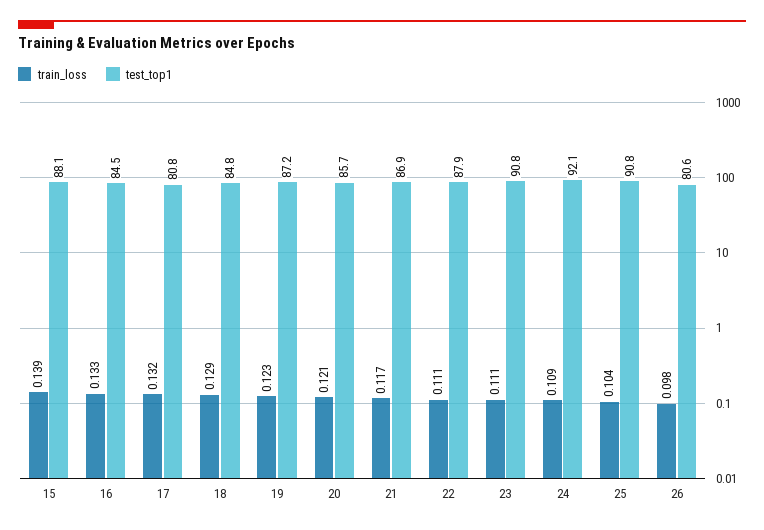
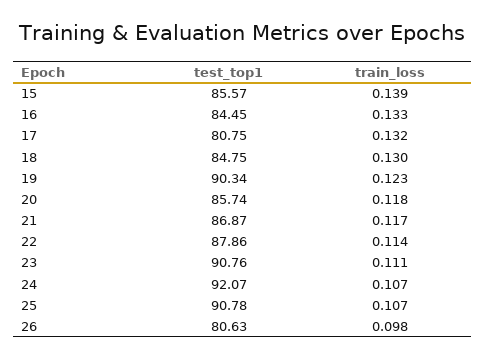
test_top1, 15: 88.1 -> 85.57
train_loss, 18: 0.129 -> 0.13
test_top1, 19: 87.2 -> 90.34
train_loss, 20: 0.121 -> 0.118
train_loss, 22: 0.111 -> 0.114
train_loss, 24: 0.109 -> 0.107
train_loss, 25: 0.104 -> 0.107

